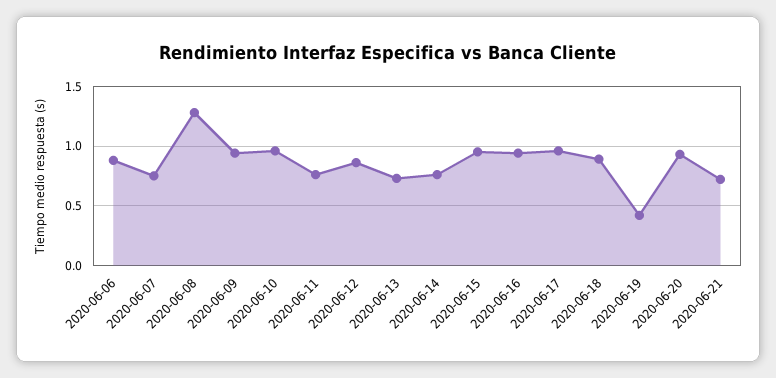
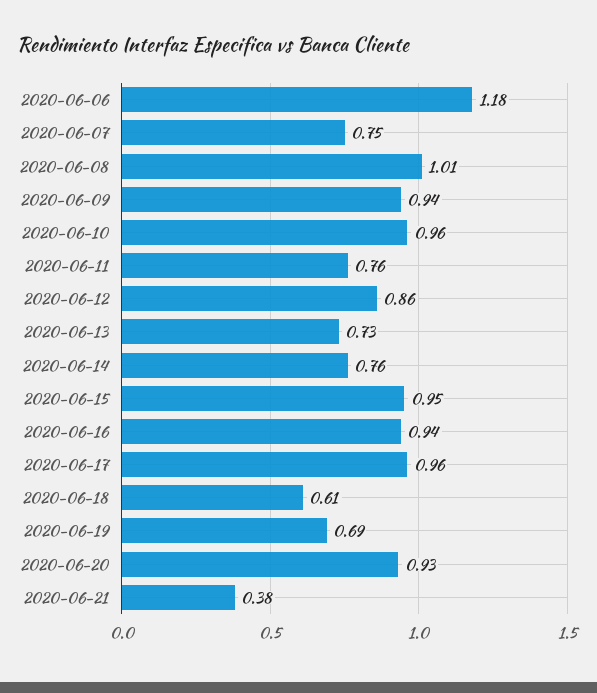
2020-06-06: 0.9 -> 1.18
2020-06-08: 1.3 -> 1.01
2020-06-18: 0.9 -> 0.61
2020-06-19: 0.4 -> 0.69
2020-06-21: 0.7 -> 0.38

